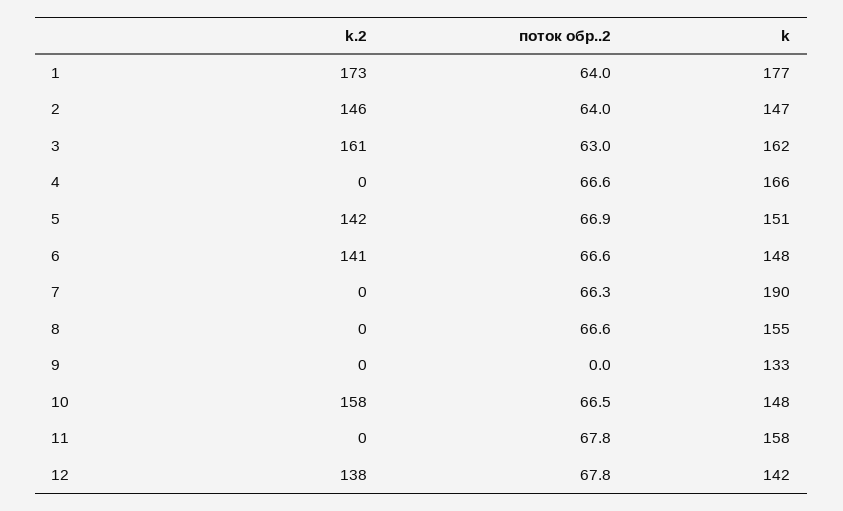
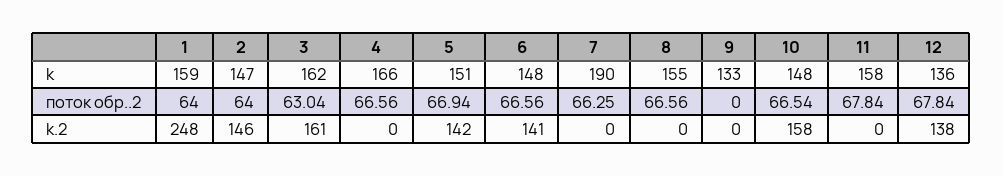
k.2, 1: 173 -> 248
k, 1: 177 -> 159
k, 12: 142 -> 136

